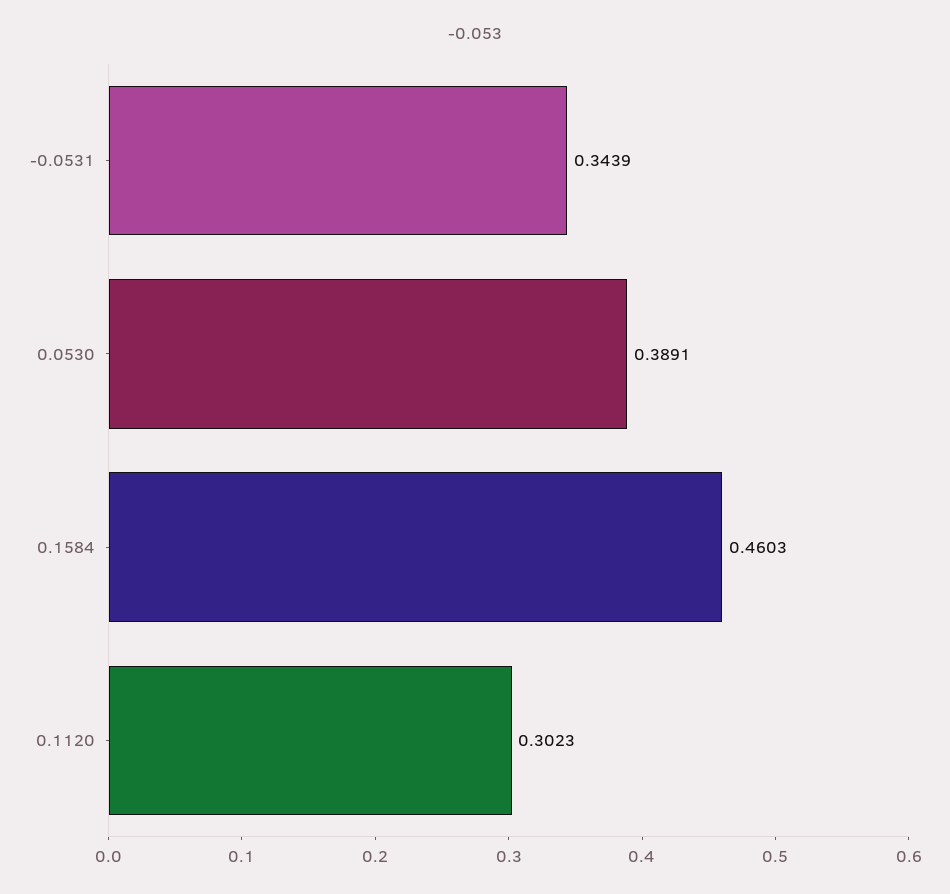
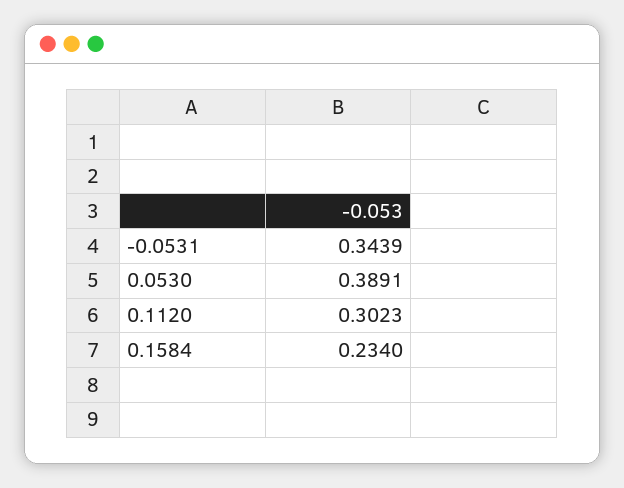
0.1584: 0.4603 -> 0.234

